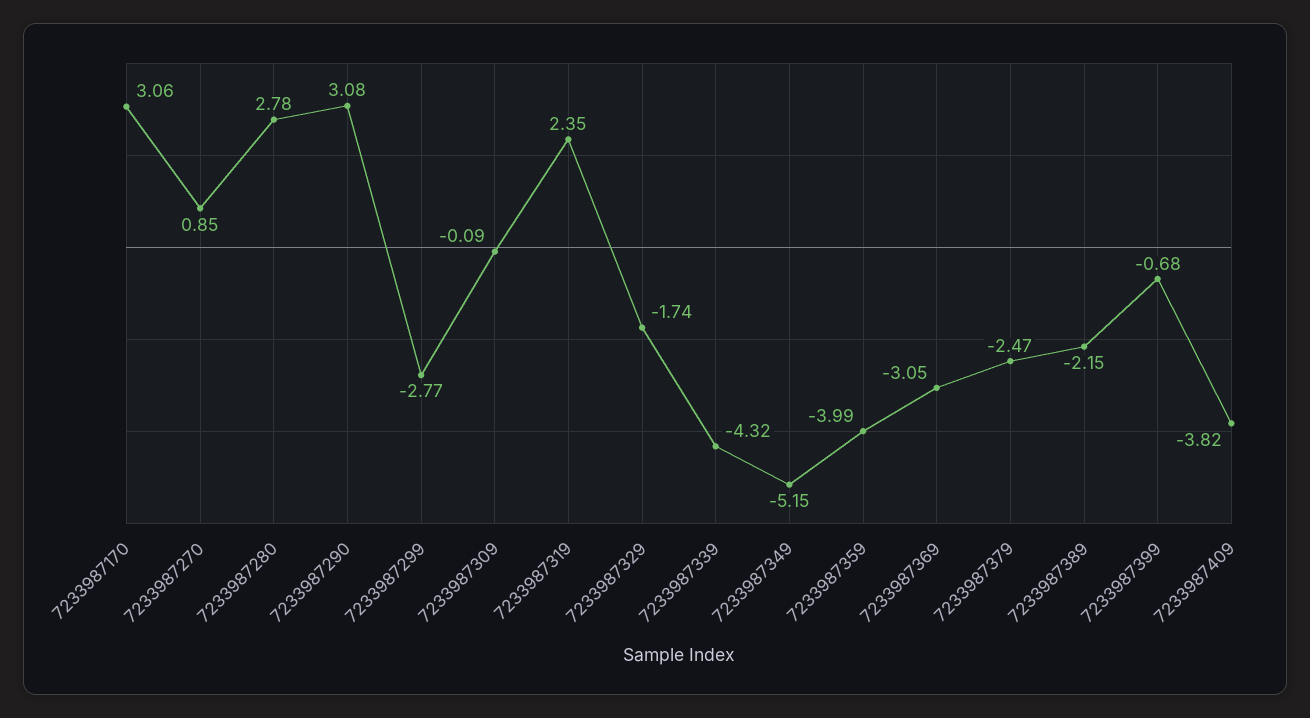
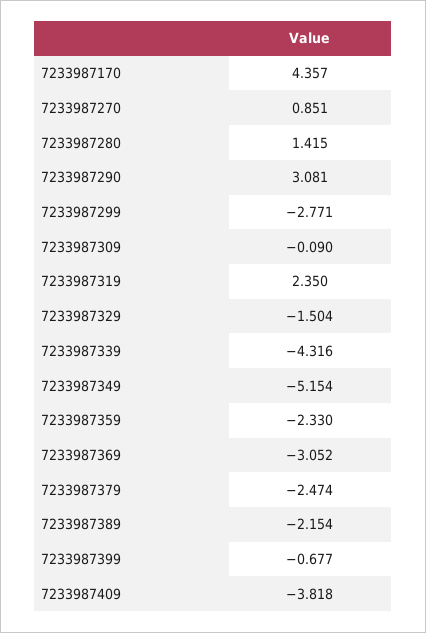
7233987170: 3.06 -> 4.357
7233987280: 2.78 -> 1.415
7233987329: -1.74 -> -1.504
7233987359: -3.99 -> -2.33

